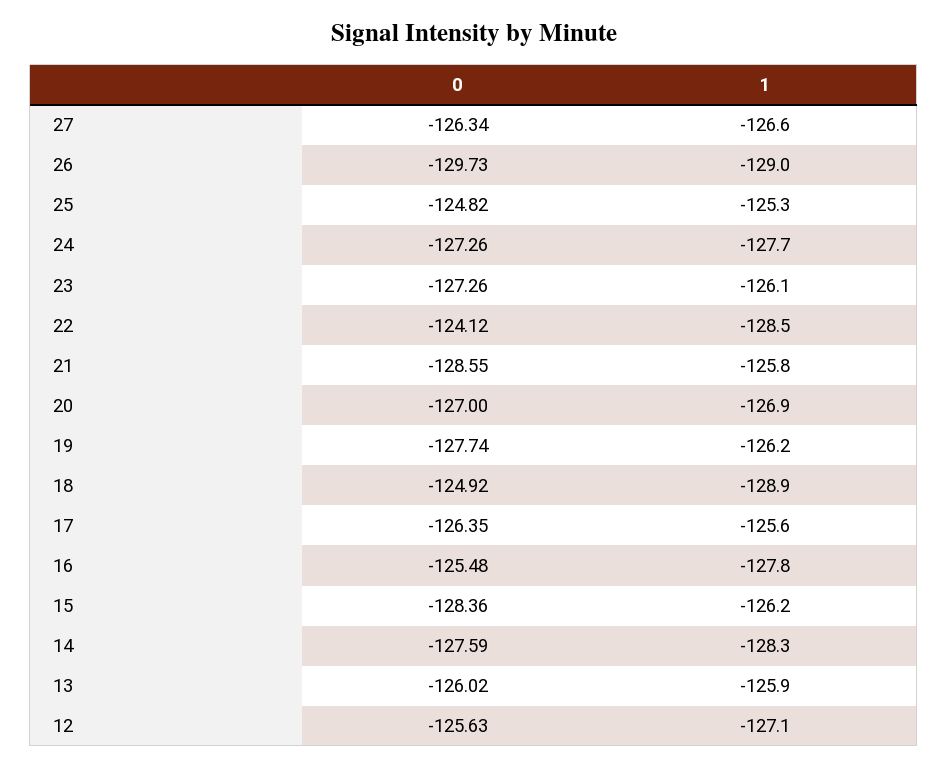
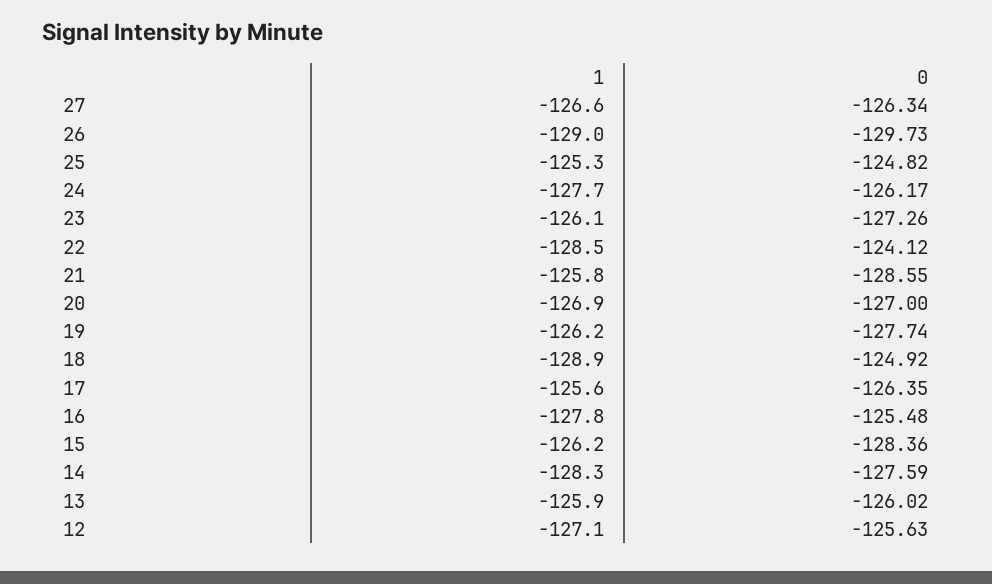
0, 24: -127.26 -> -126.17

